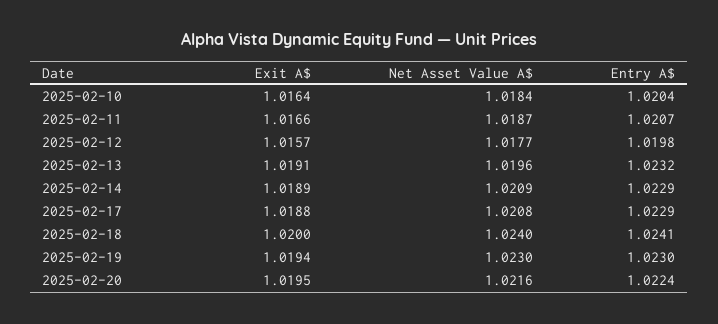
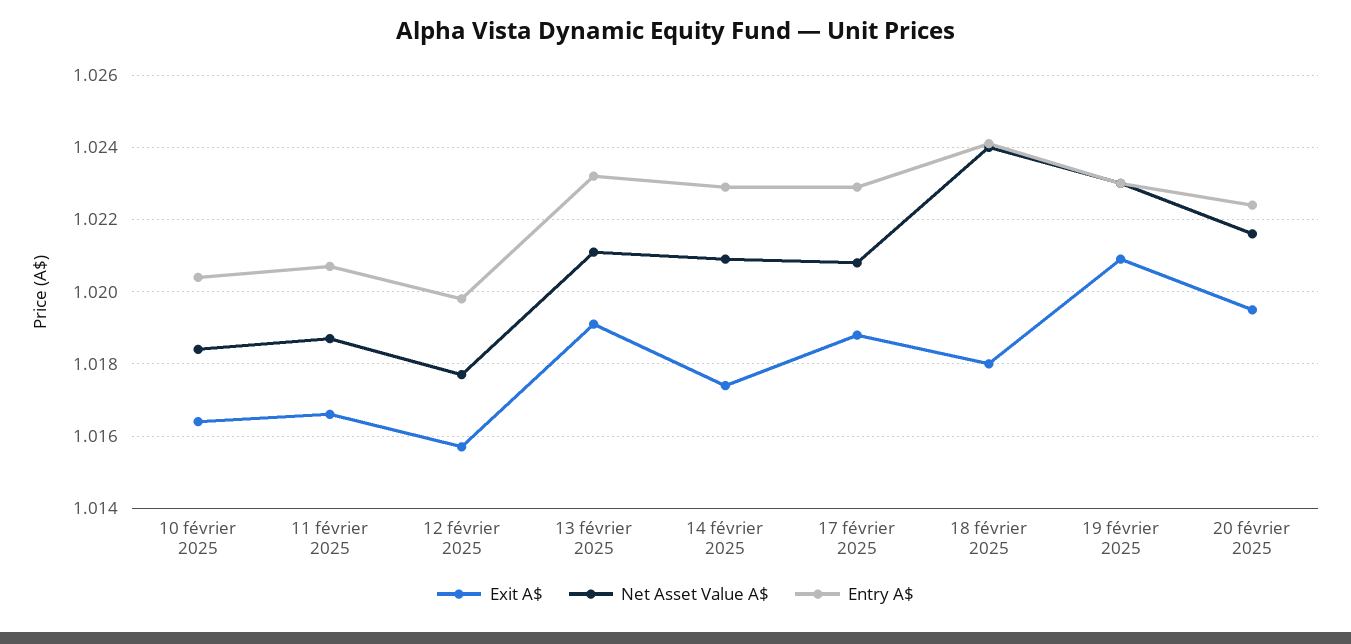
Net Asset Value A$, 2025-02-13: 1.0196 -> 1.021
Exit A$, 2025-02-14: 1.0189 -> 1.0175
Exit A$, 2025-02-18: 1.02 -> 1.018
Exit A$, 2025-02-19: 1.0194 -> 1.021

